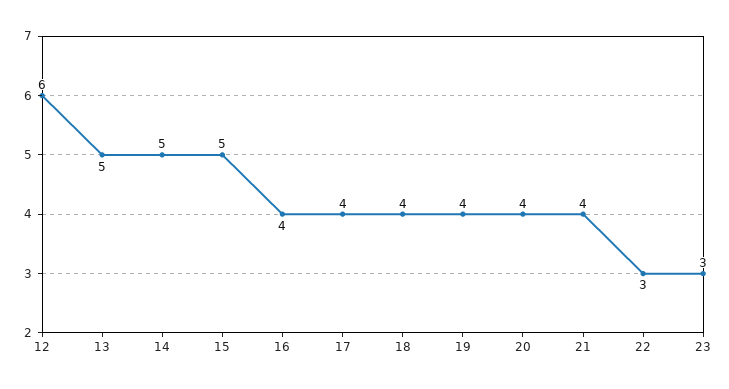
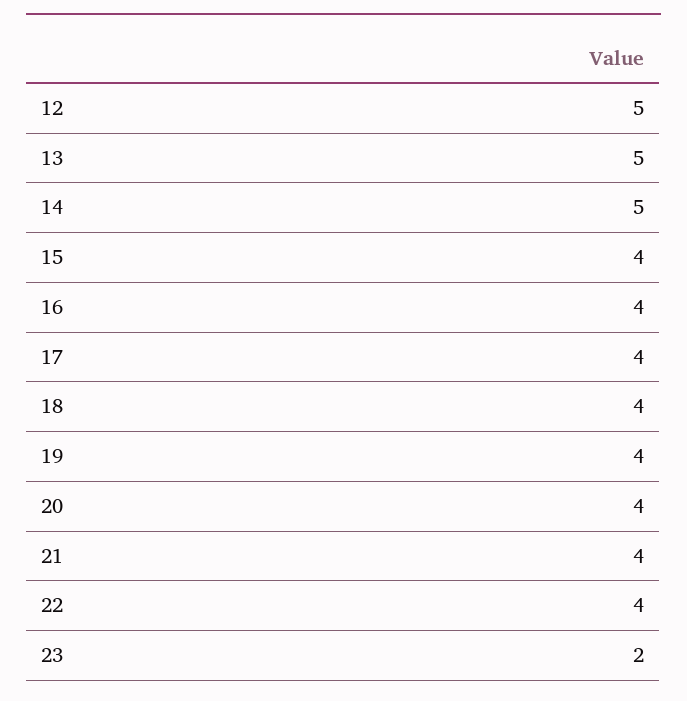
12: 6 -> 5
15: 5 -> 4
22: 3 -> 4
23: 3 -> 2

